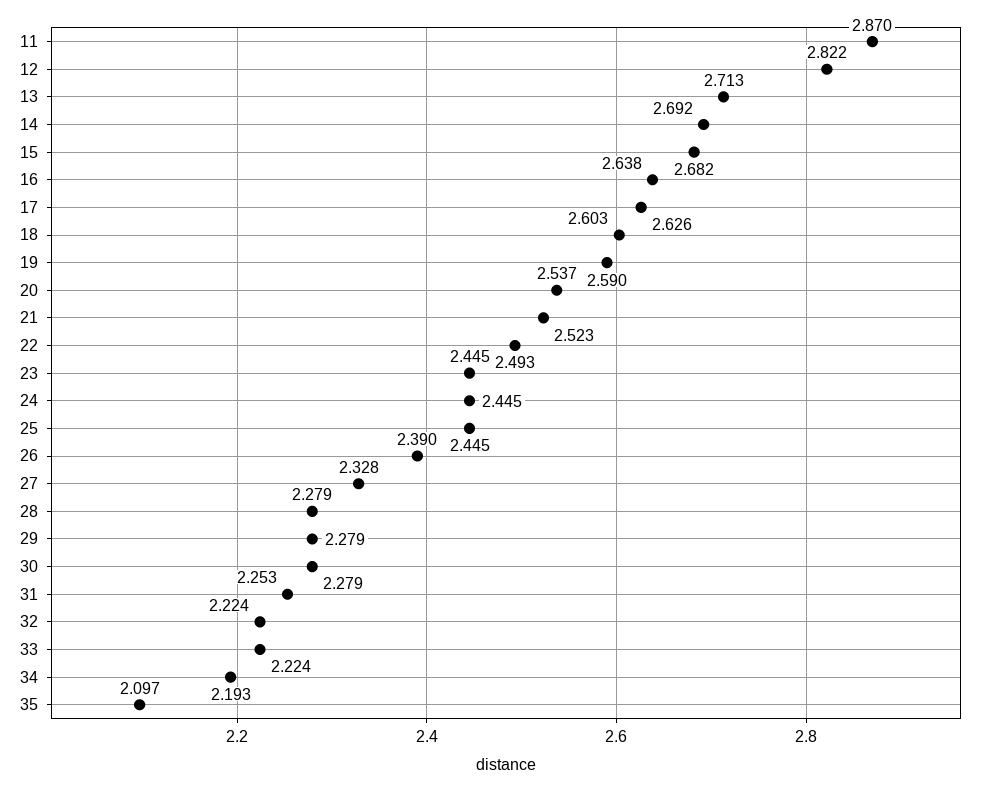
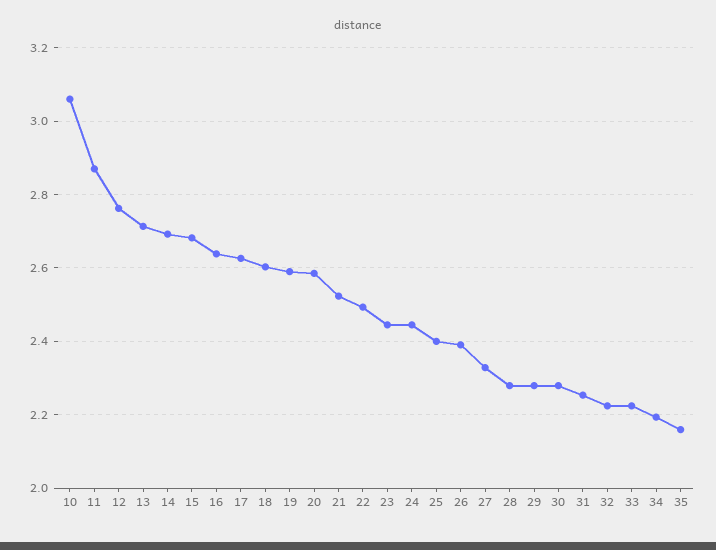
12: 2.822 -> 2.76
20: 2.537 -> 2.58
25: 2.445 -> 2.4
35: 2.097 -> 2.16
10: none -> 3.06

